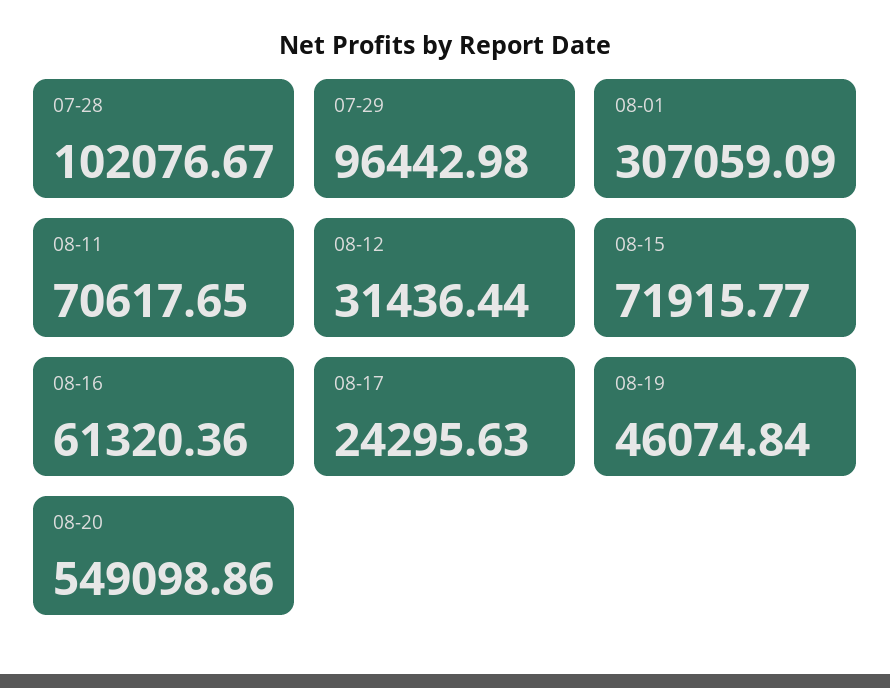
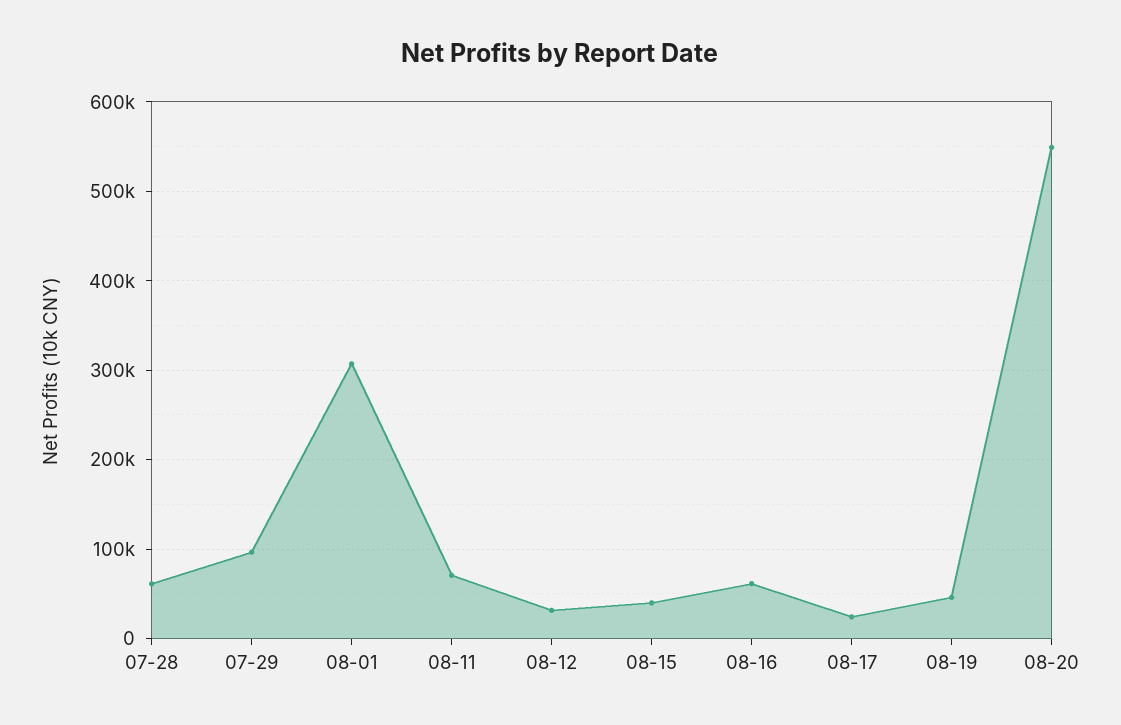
07-28: 102076.67 -> 60000
08-15: 71915.77 -> 40000

